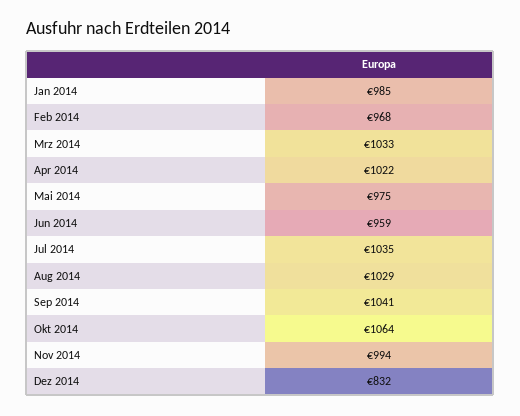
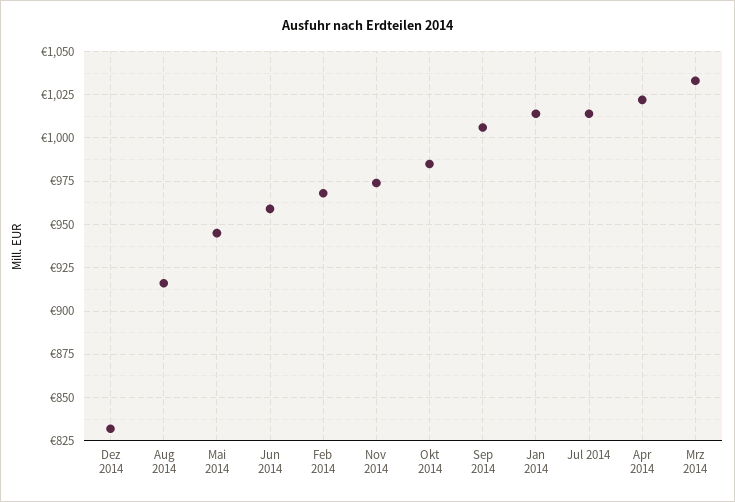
Jan 2014: 985 -> 1015
Mai 2014: 975 -> 945
Jul 2014: 1035 -> 1015
Aug 2014: 1029 -> 915
Sep 2014: 1041 -> 1005
Okt 2014: 1064 -> 985
Nov 2014: 994 -> 975

